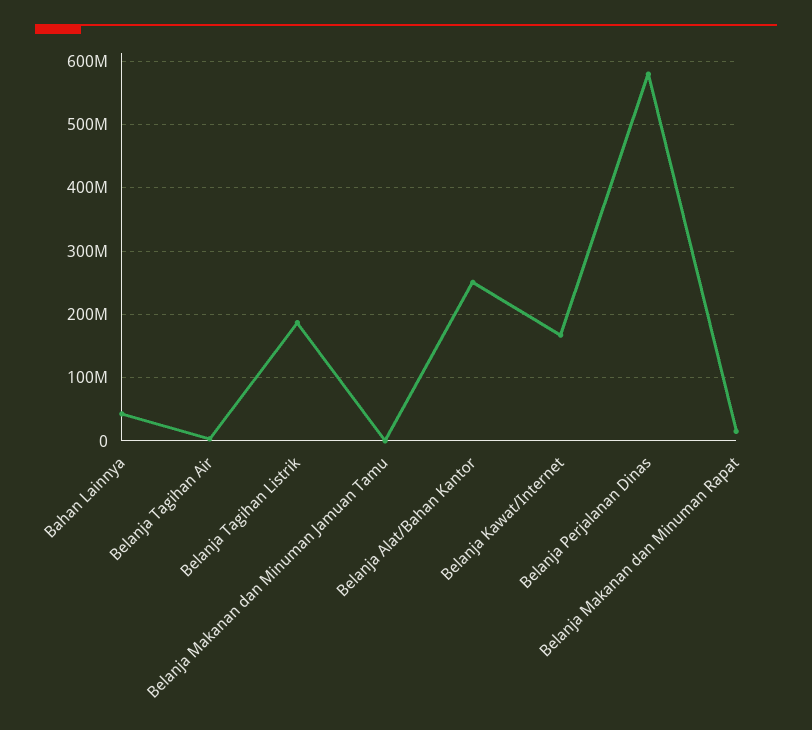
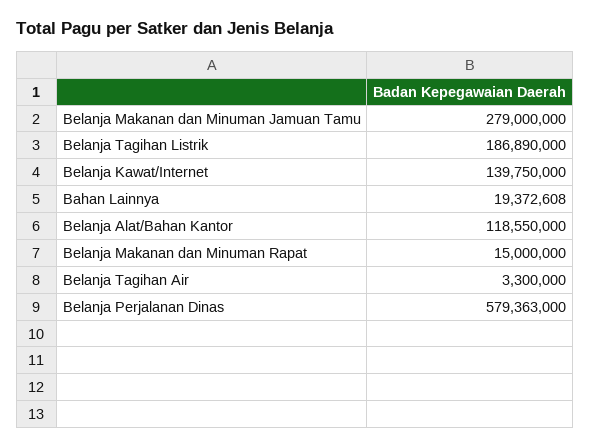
Bahan Lainnya: 40000000 -> 19372608
Belanja Makanan dan Minuman Jamuan Tamu: 0 -> 279000000
Belanja Alat/Bahan Kantor: 250000000 -> 118550000
Belanja Kawat/Internet: 170000000 -> 139750000

